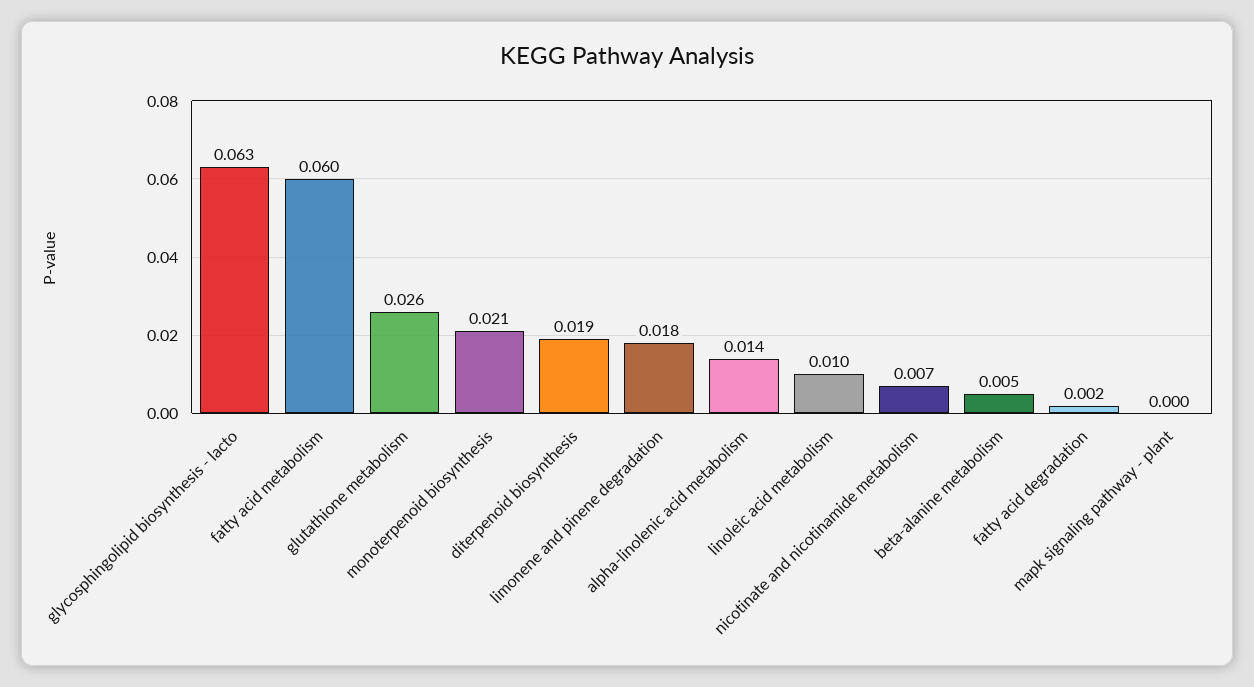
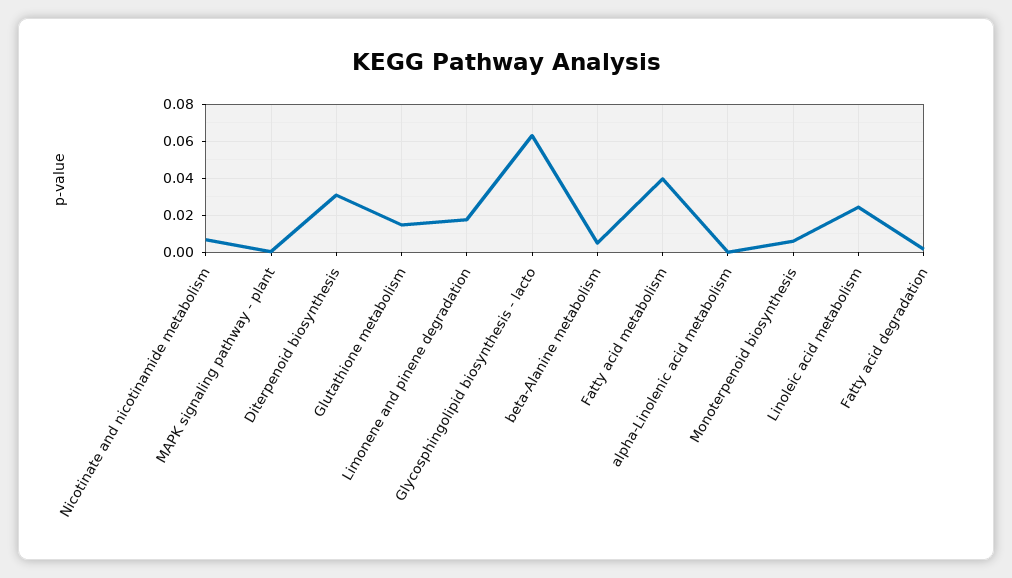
fatty acid metabolism: 0.06 -> 0.04
glutathione metabolism: 0.026 -> 0.015
monoterpenoid biosynthesis: 0.021 -> 0.005
diterpenoid biosynthesis: 0.019 -> 0.03
alpha-linolenic acid metabolism: 0.014 -> 0
linoleic acid metabolism: 0.01 -> 0.025

